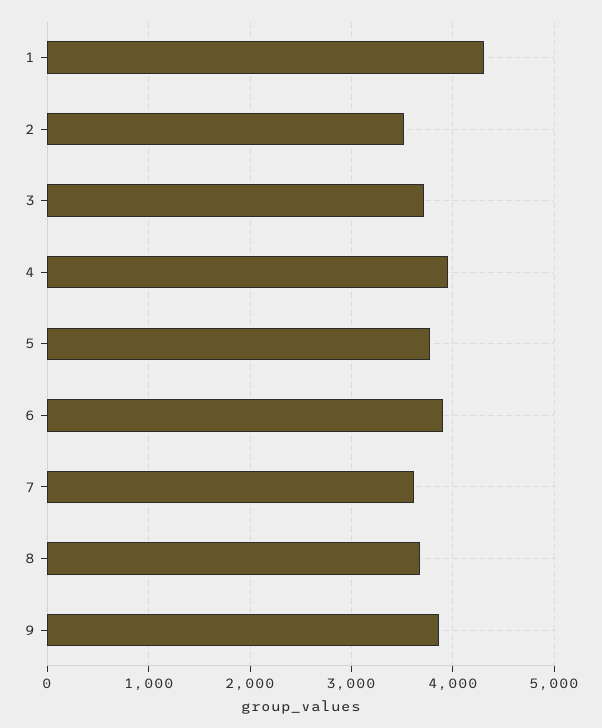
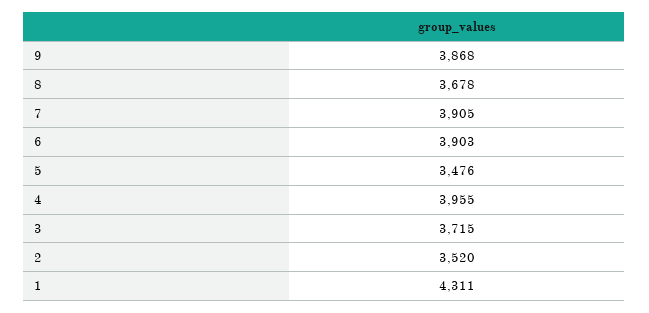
5: 3800 -> 3476
7: 3600 -> 3905

